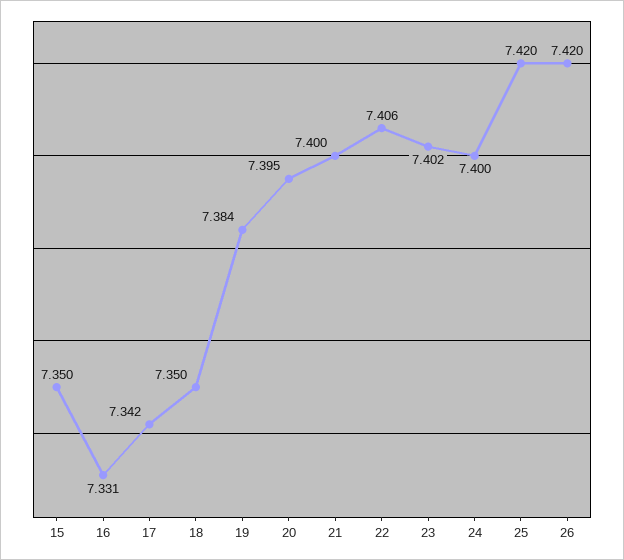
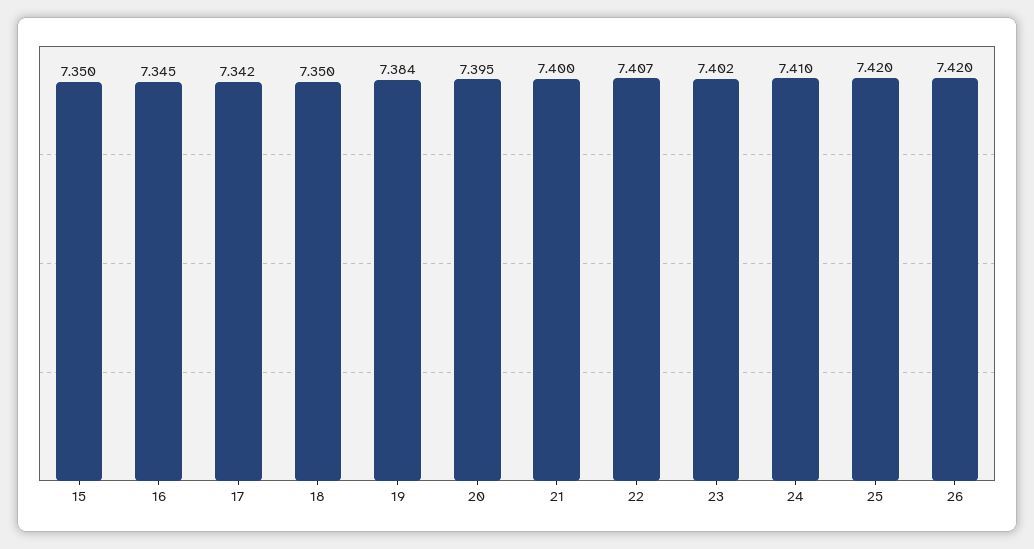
16: 7.331 -> 7.345
22: 7.406 -> 7.407
24: 7.4 -> 7.41

